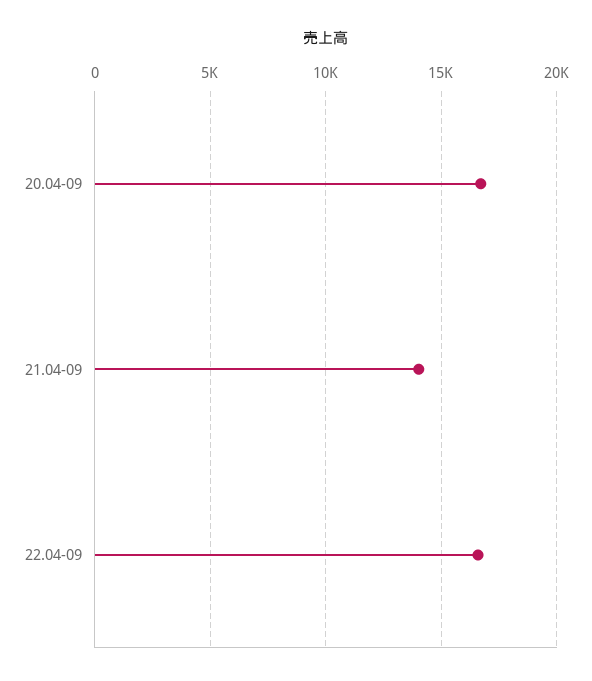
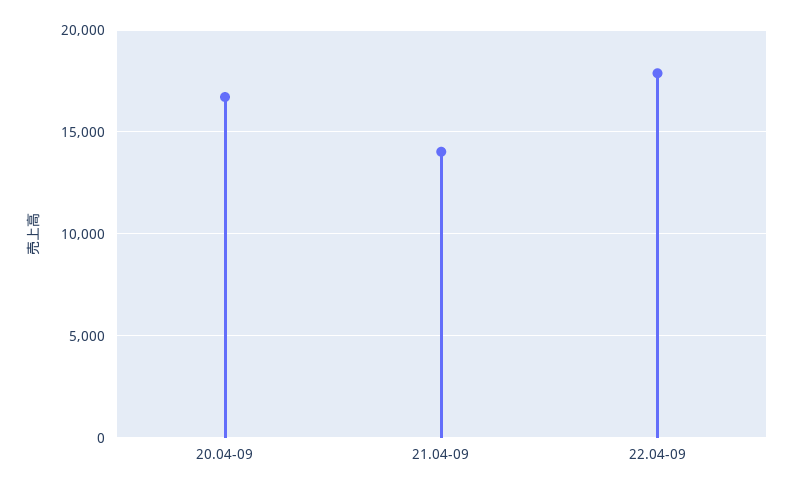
22.04-09: 16500 -> 18000

